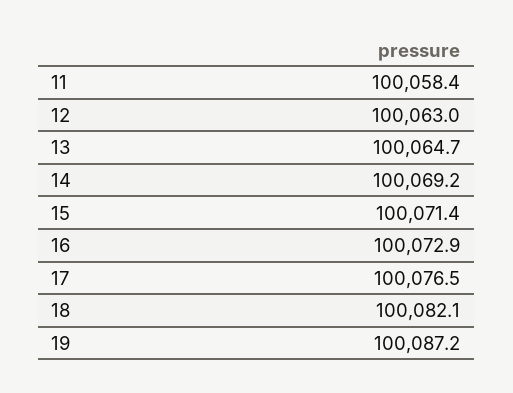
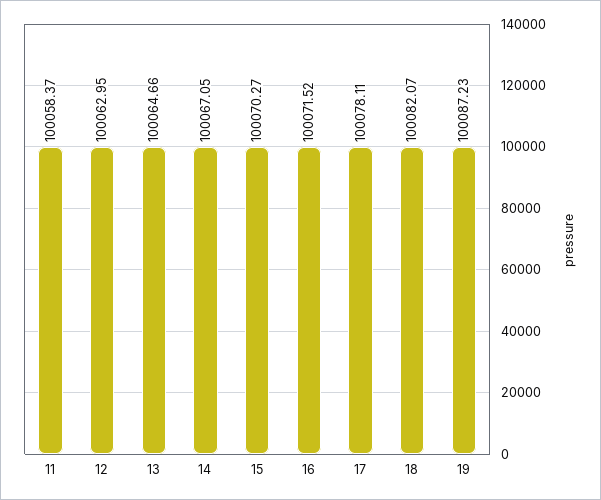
14: 100069.2 -> 100067.05
15: 100071.4 -> 100070.27
16: 100072.9 -> 100071.52
17: 100076.5 -> 100078.11

